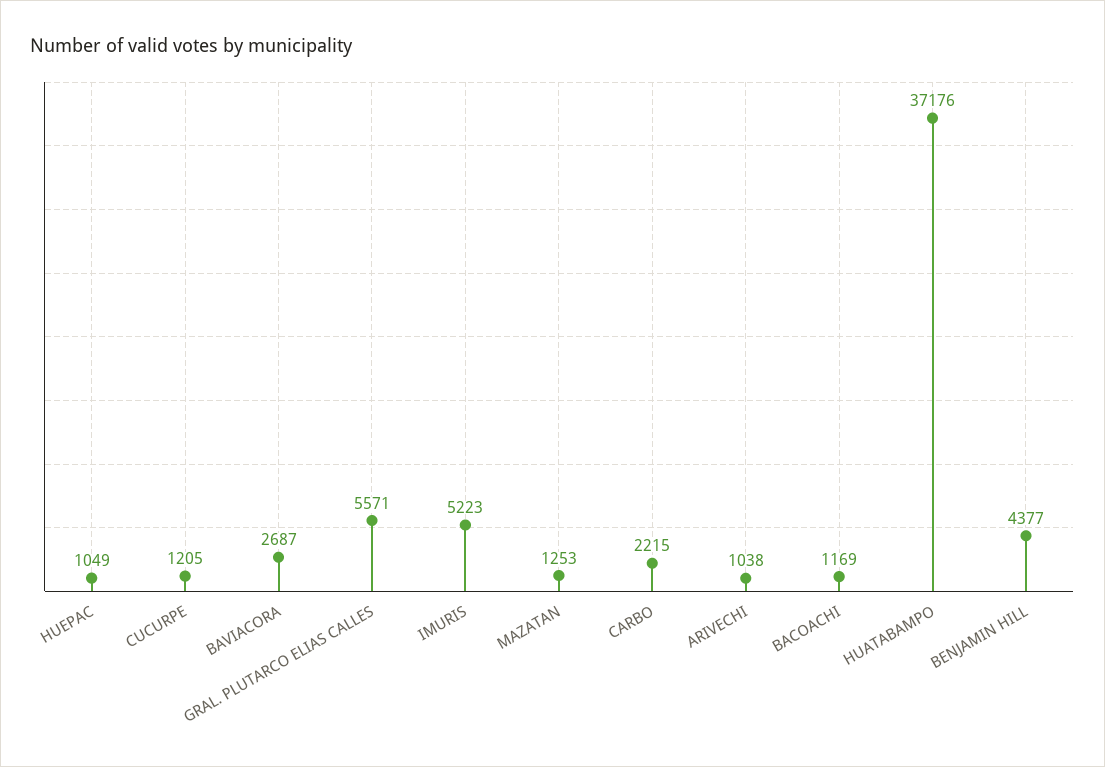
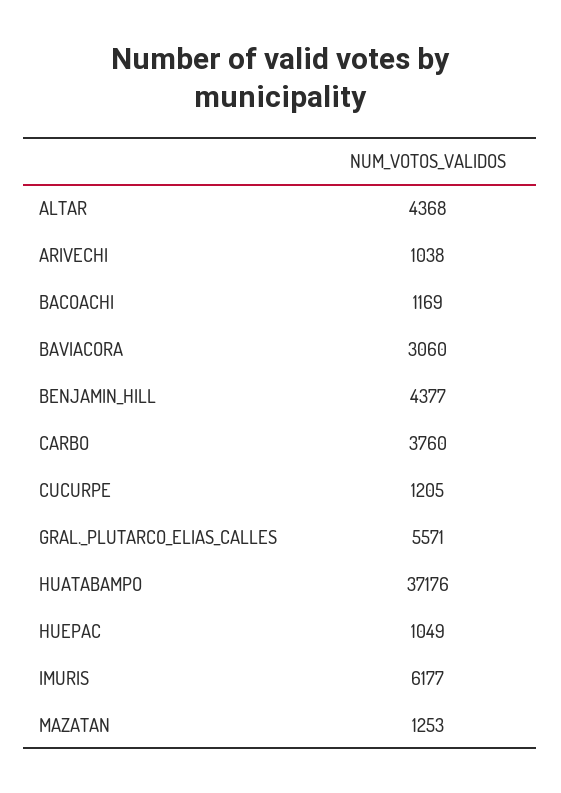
BAVIACORA: 2687 -> 3060
IMURIS: 5223 -> 6177
CARBO: 2215 -> 3760
ALTAR: none -> 4368

